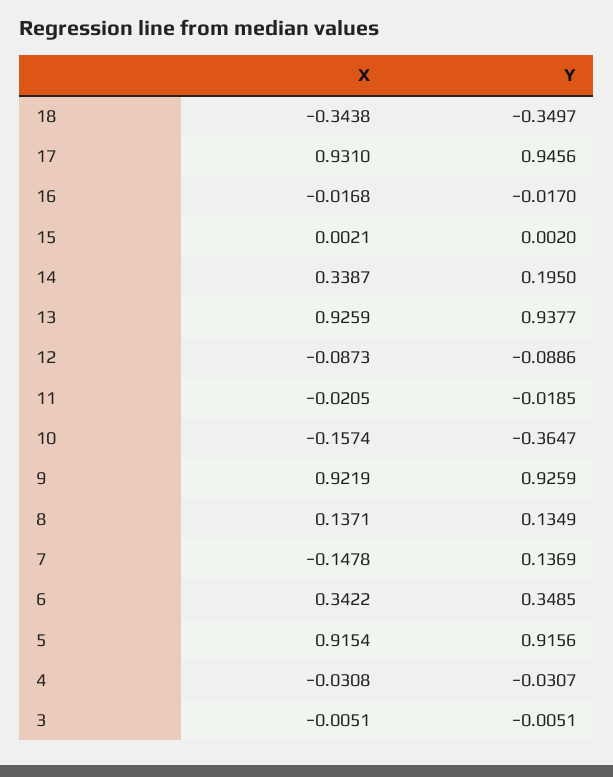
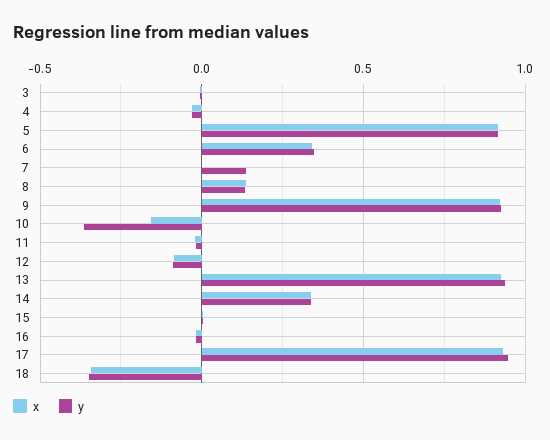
Y, 14: 0.195 -> 0.35
X, 7: -0.1478 -> 0

